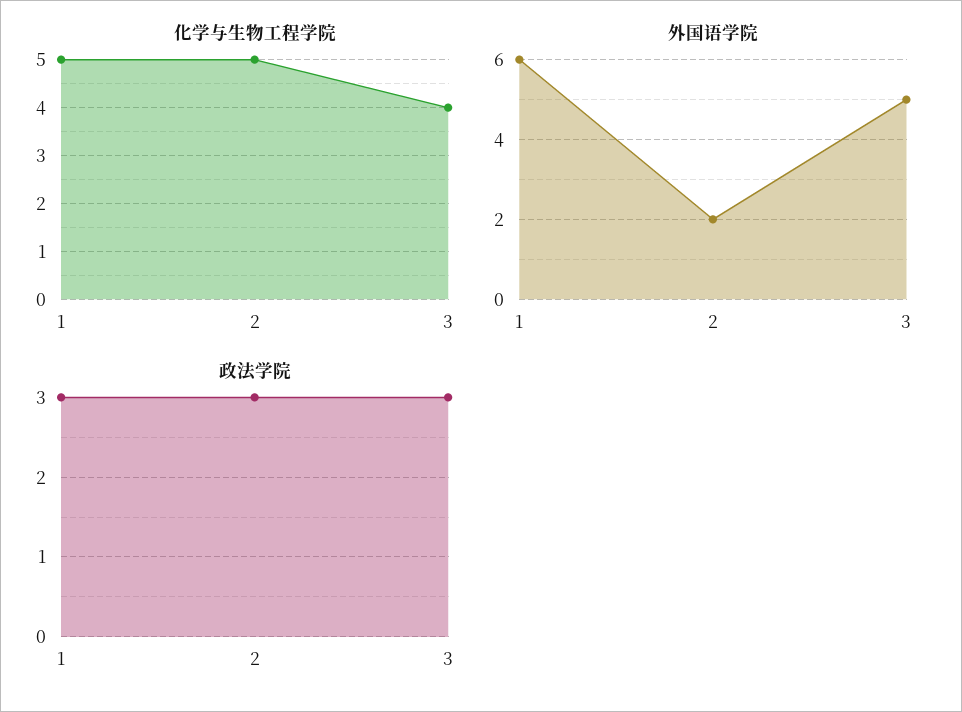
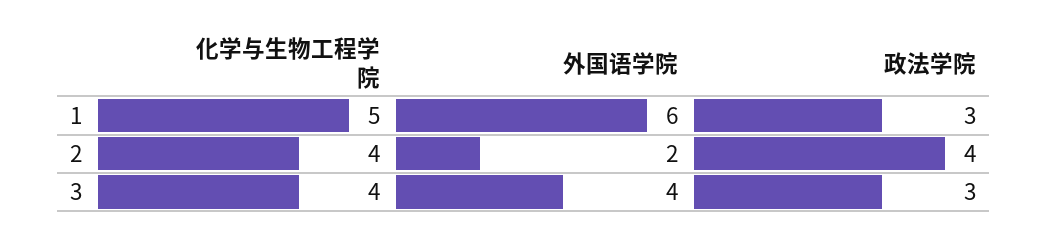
化学与生物工程学院, 2: 5 -> 4
外国语学院, 3: 5 -> 4
政法学院, 2: 3 -> 4

